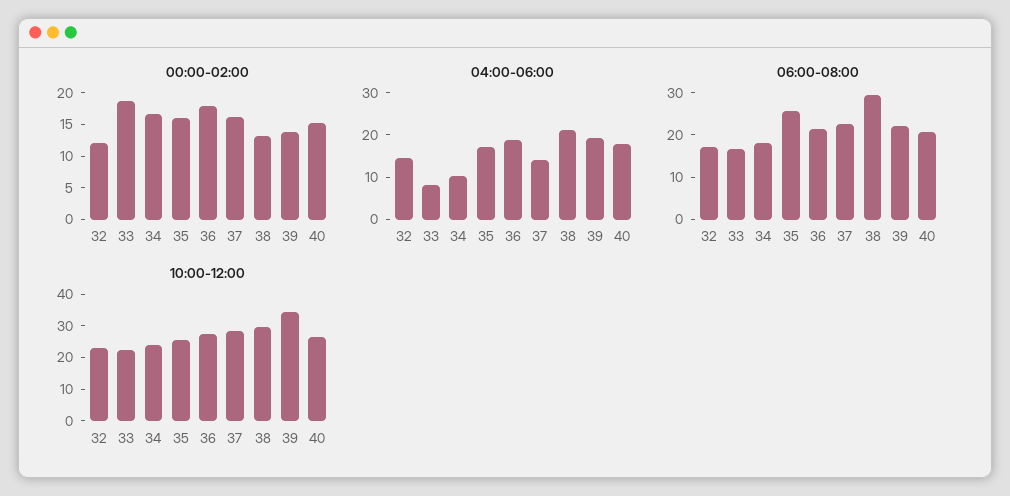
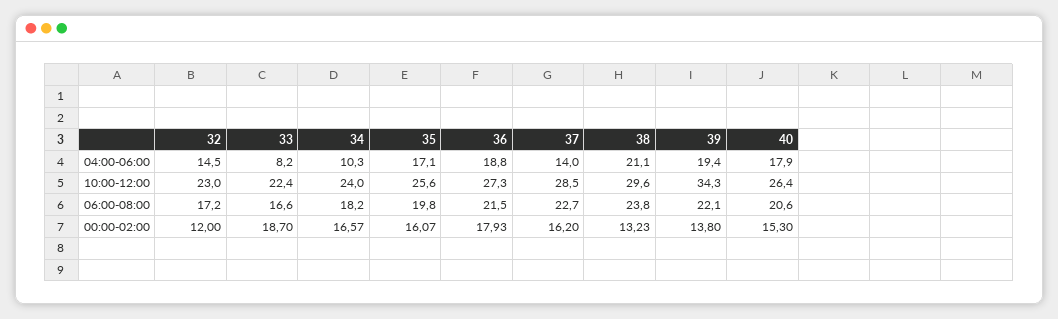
06:00-08:00, 35: 26 -> 19.8
06:00-08:00, 38: 30 -> 23.8

